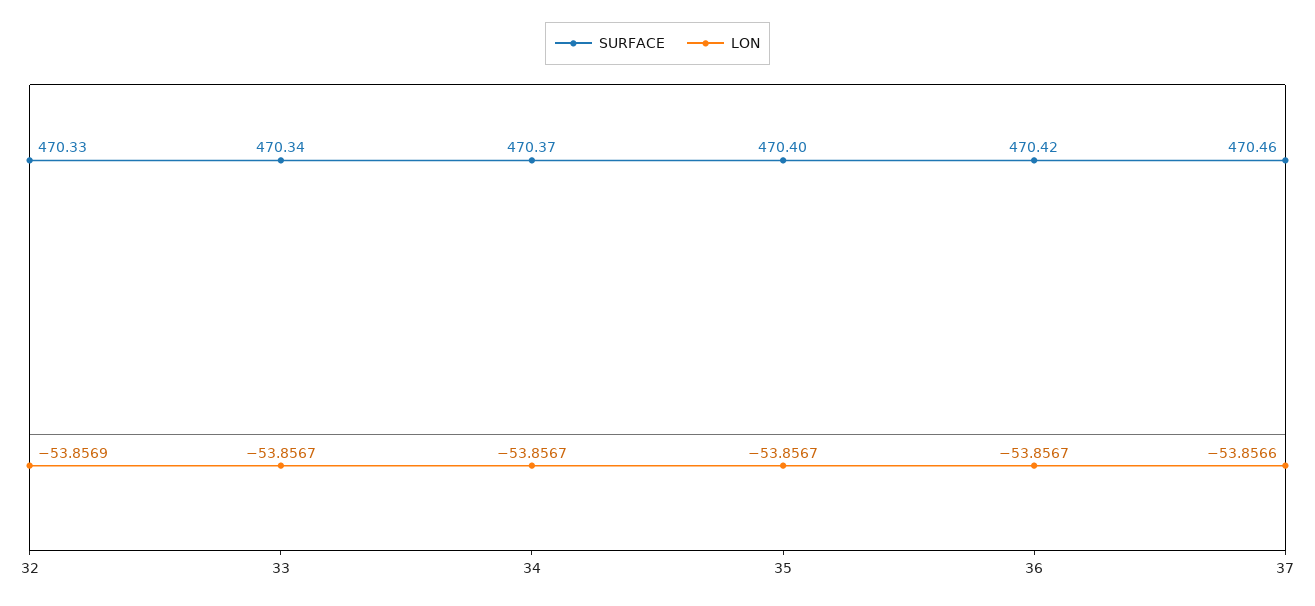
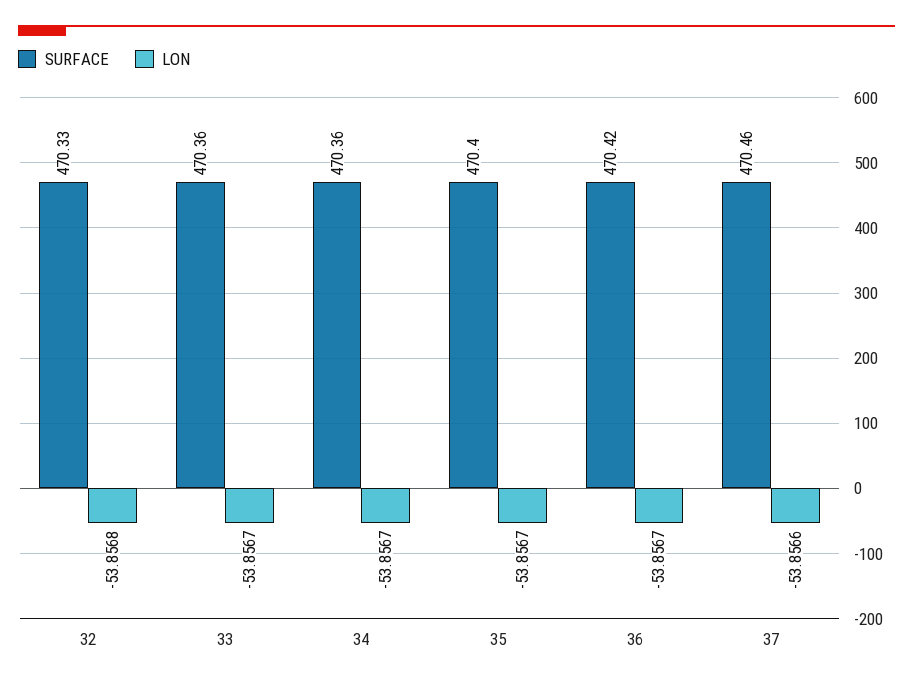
LON, 32: -53.8569 -> -53.8568
SURFACE, 33: 470.34 -> 470.36
SURFACE, 34: 470.37 -> 470.36

